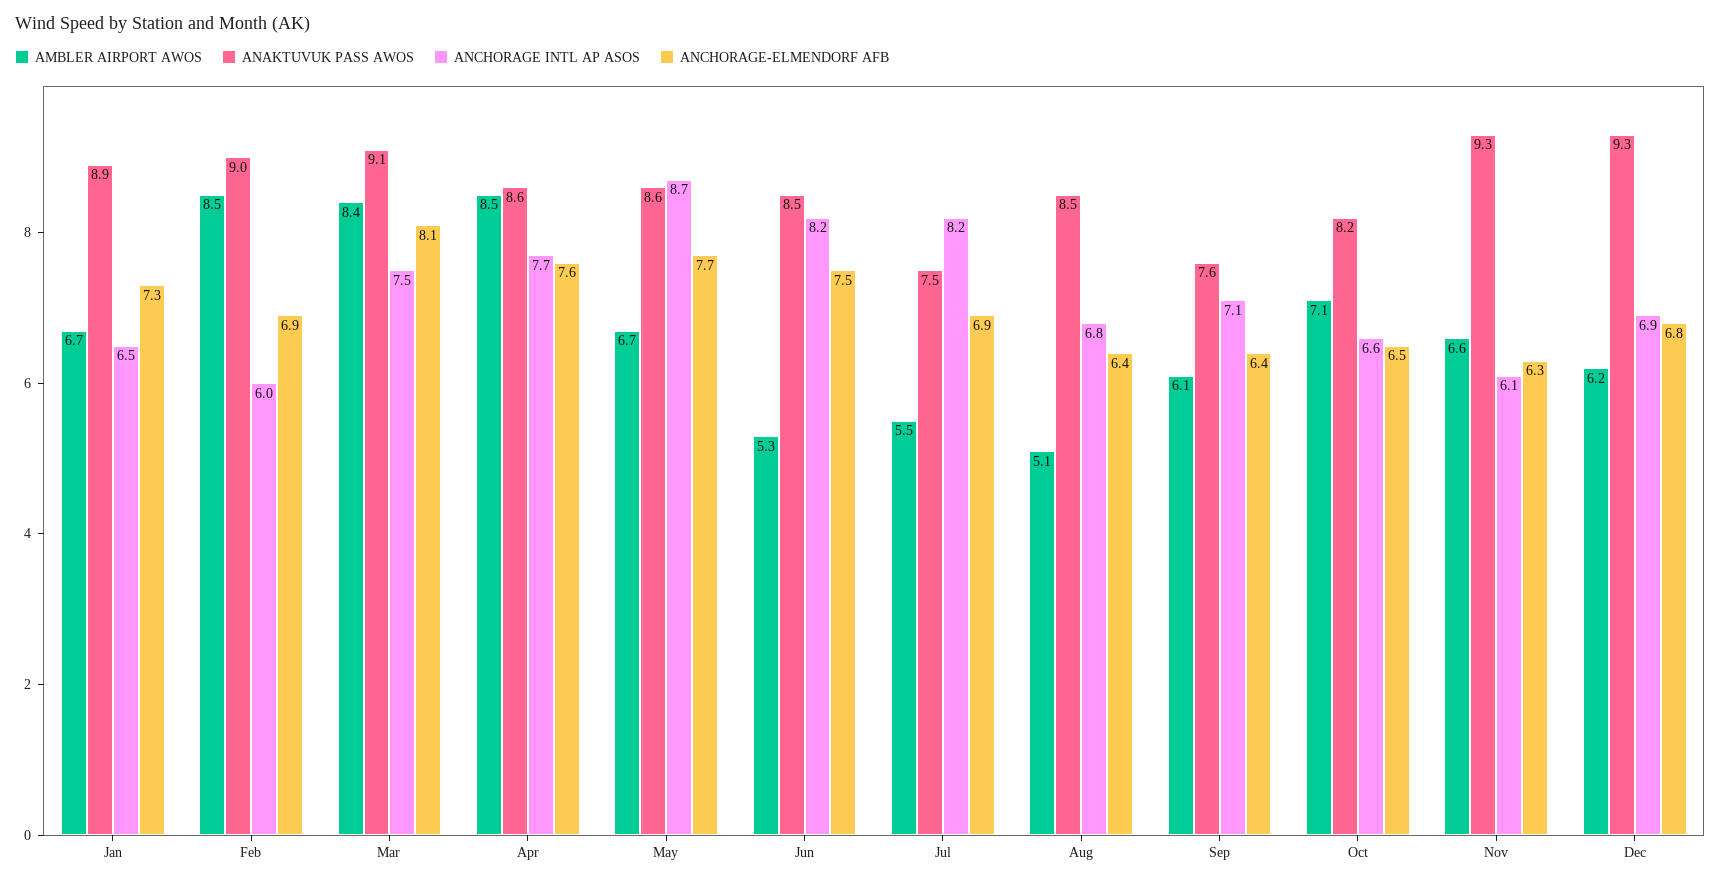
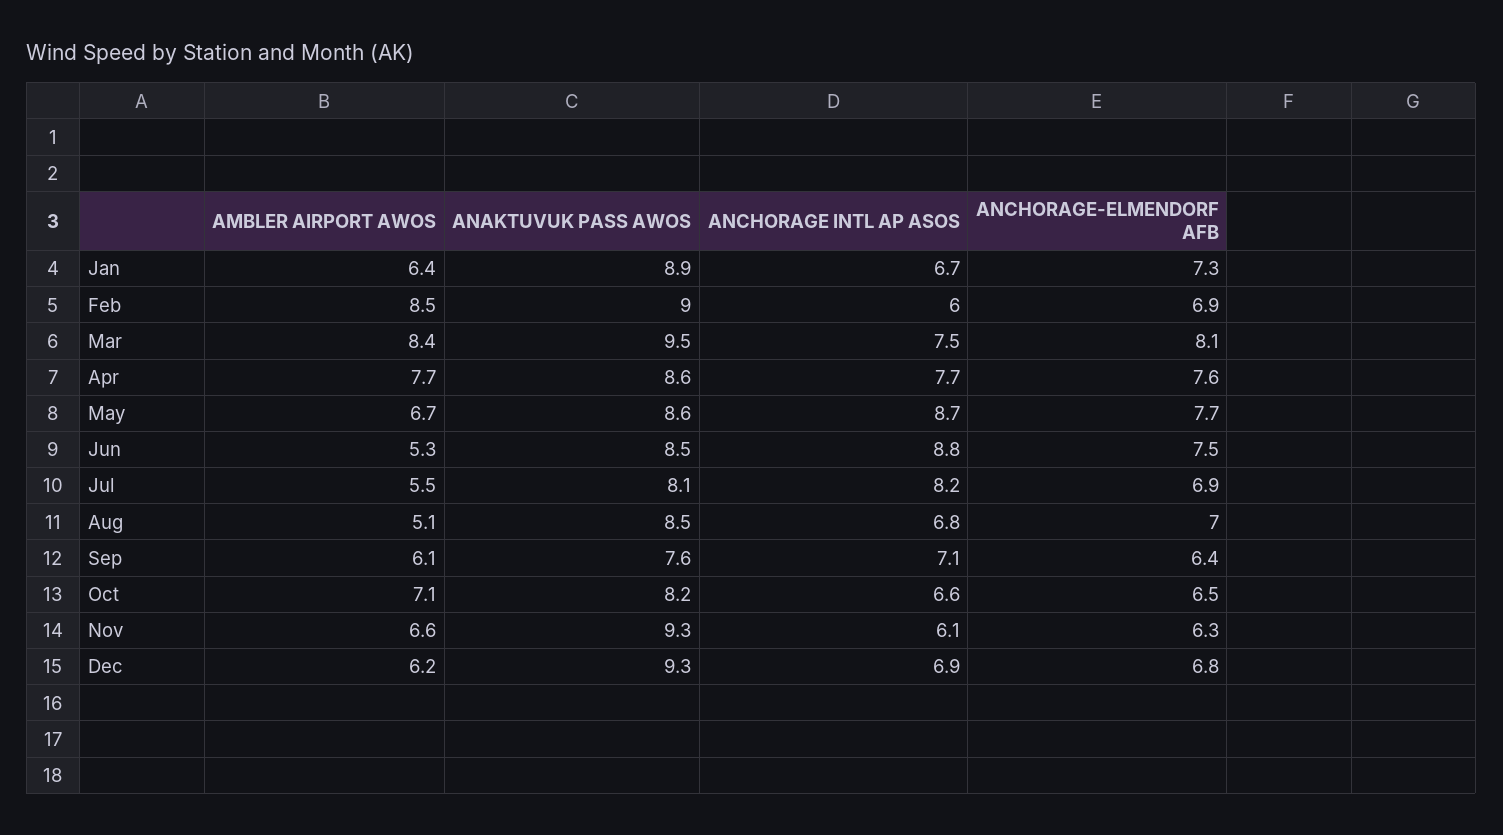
AMBLER AIRPORT AWOS, Jan: 6.7 -> 6.4
ANCHORAGE INTL AP ASOS, Jan: 6.5 -> 6.7
ANAKTUVUK PASS AWOS, Mar: 9.1 -> 9.5
AMBLER AIRPORT AWOS, Apr: 8.5 -> 7.7
ANCHORAGE INTL AP ASOS, Jun: 8.2 -> 8.8
ANAKTUVUK PASS AWOS, Jul: 7.5 -> 8.1
ANCHORAGE-ELMENDORF AFB, Aug: 6.4 -> 7

